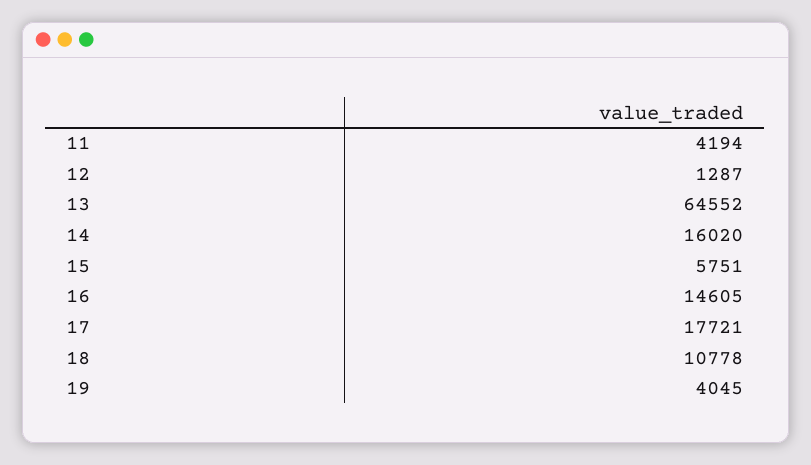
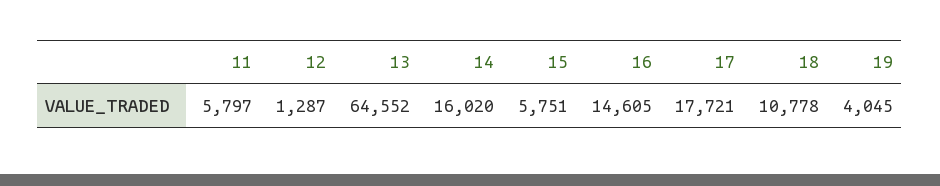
11: 4194 -> 5797

